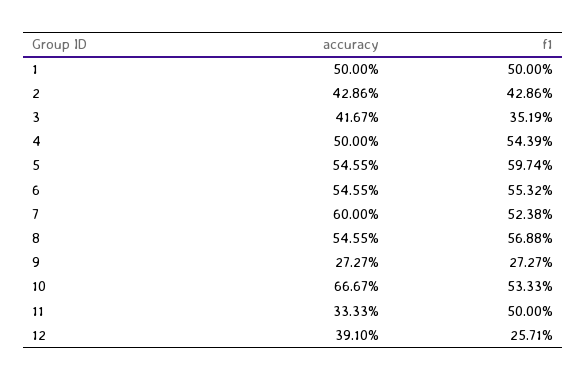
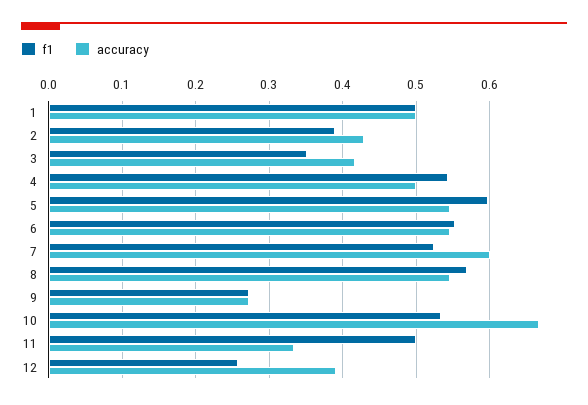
f1, 2: 0.4286 -> 0.39

